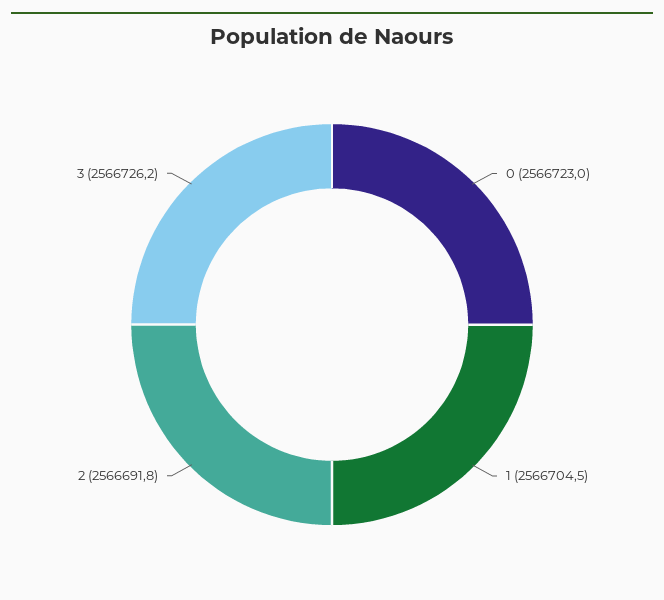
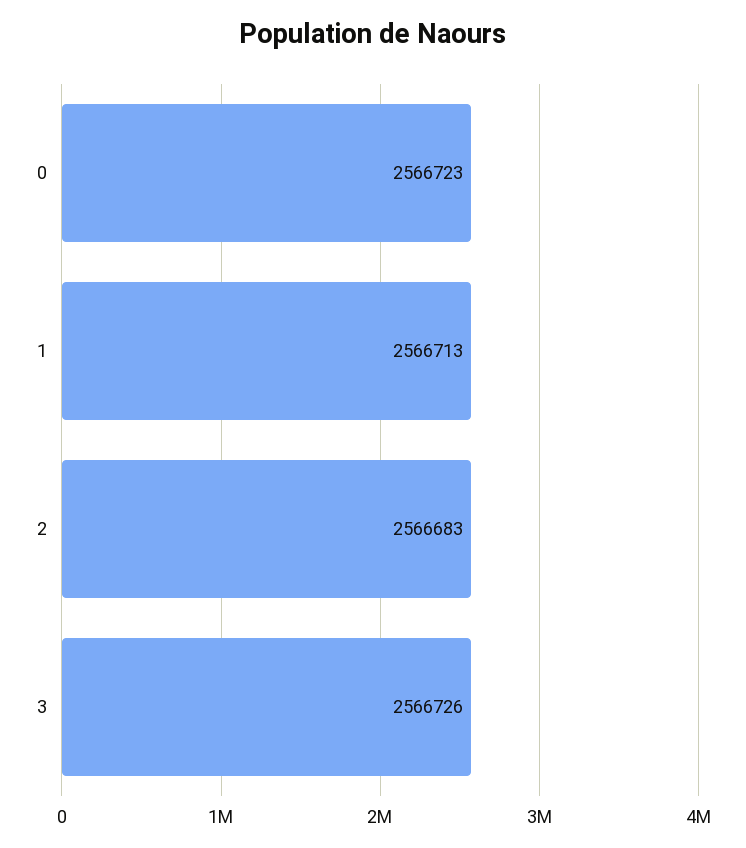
1: 2566704.5 -> 2566713
2: 2566691.8 -> 2566683

